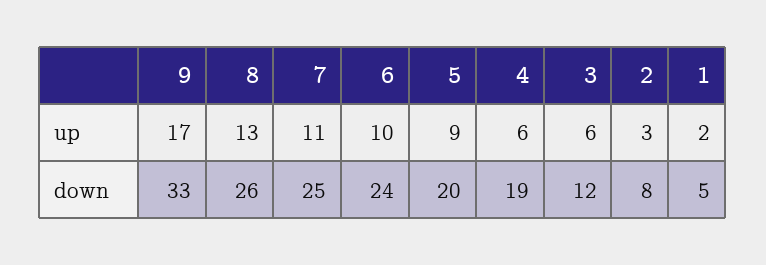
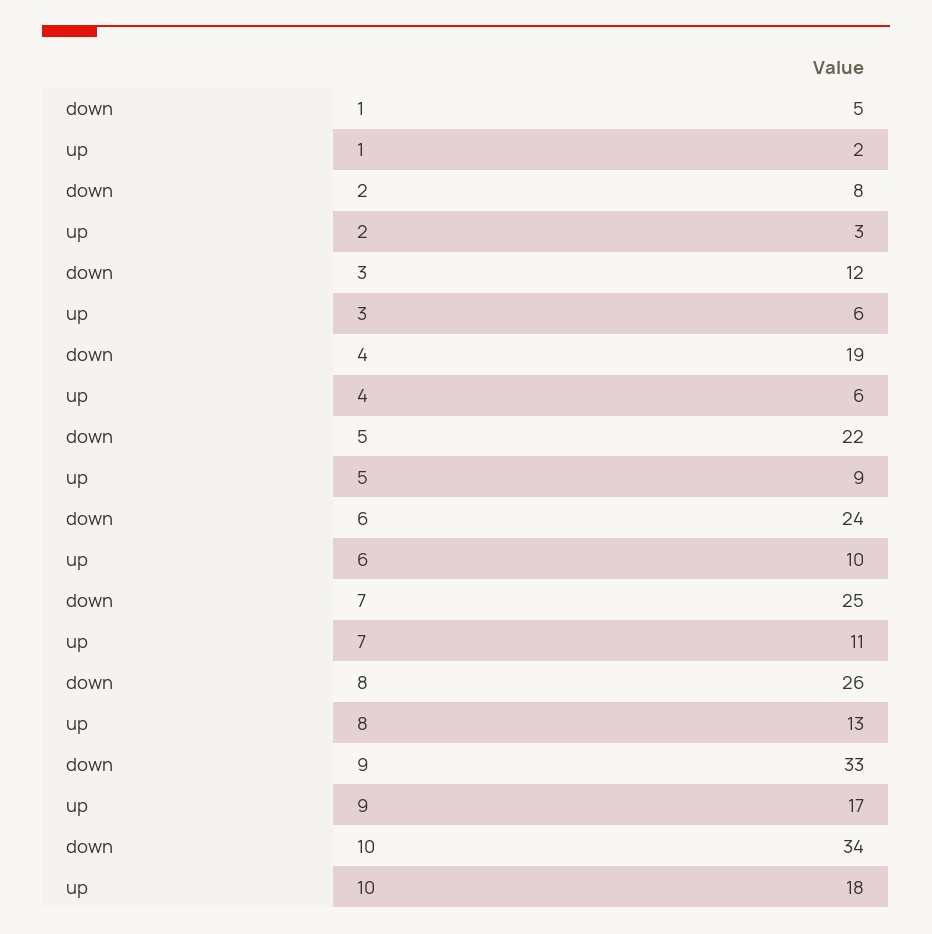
5, down: 20 -> 22
10, down: none -> 34
10, up: none -> 18

